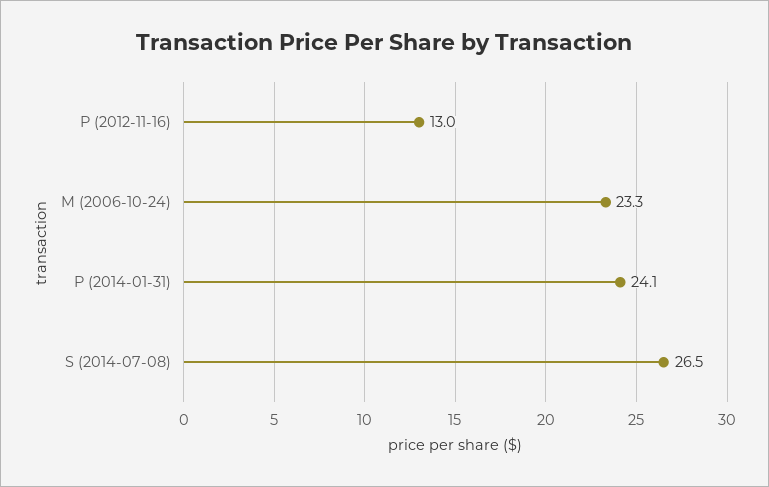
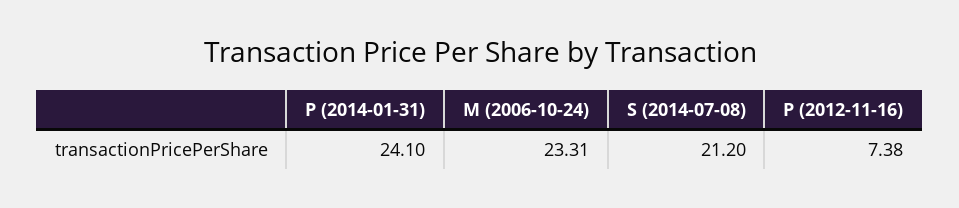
P (2012-11-16): 13 -> 7.38
S (2014-07-08): 26.5 -> 21.2

